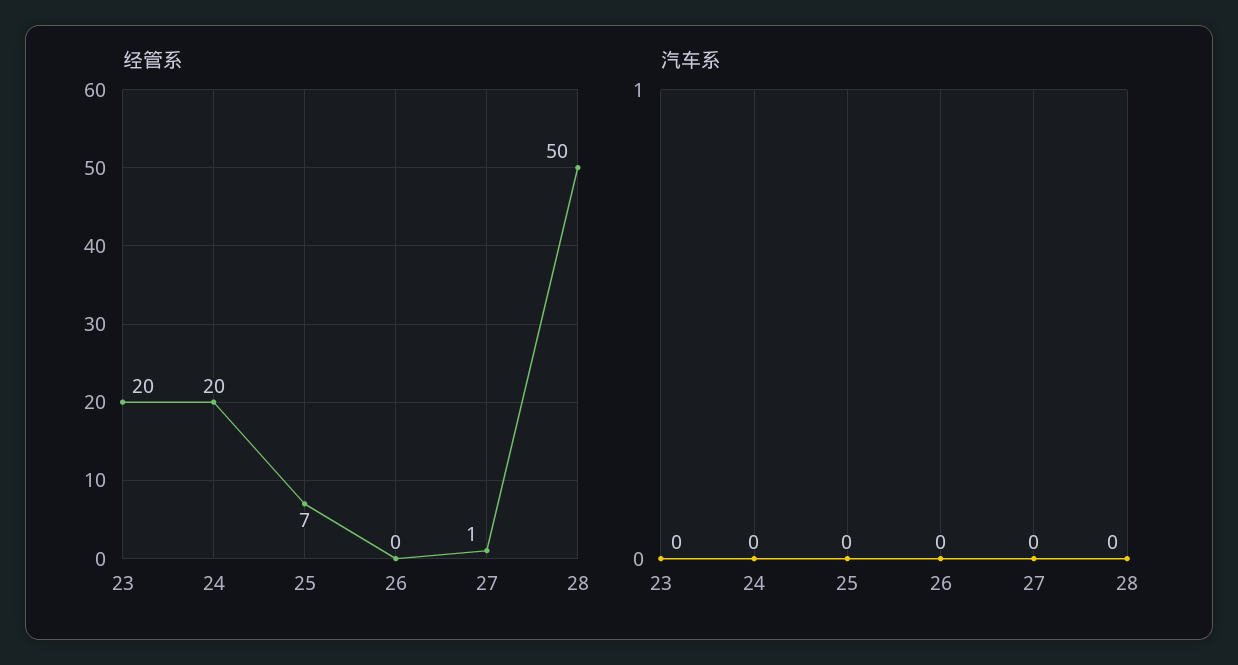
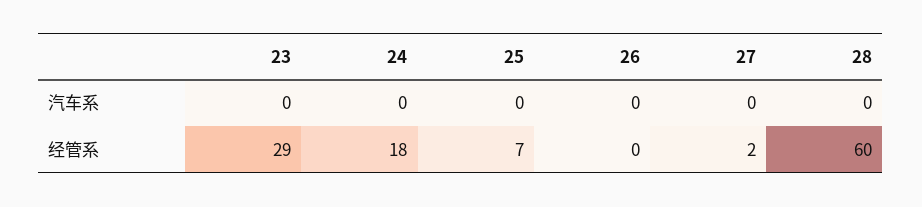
经管系, 23: 20 -> 29
经管系, 24: 20 -> 18
经管系, 27: 1 -> 2
经管系, 28: 50 -> 60

